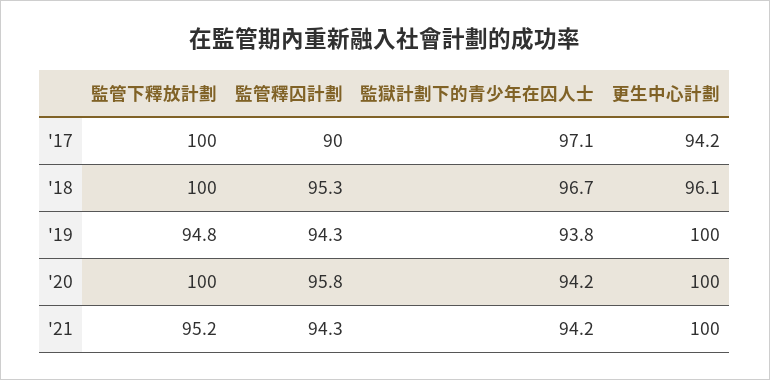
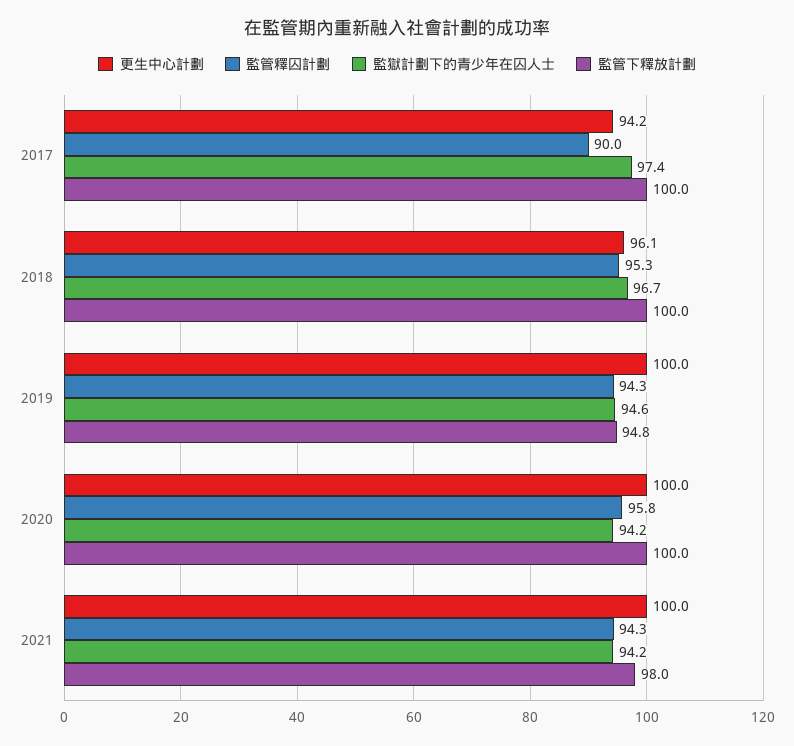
監獄計劃下的青少年在囚人士, '17: 97.1 -> 97.4
監獄計劃下的青少年在囚人士, '19: 93.8 -> 94.6
監管下釋放計劃, '21: 95.2 -> 98

